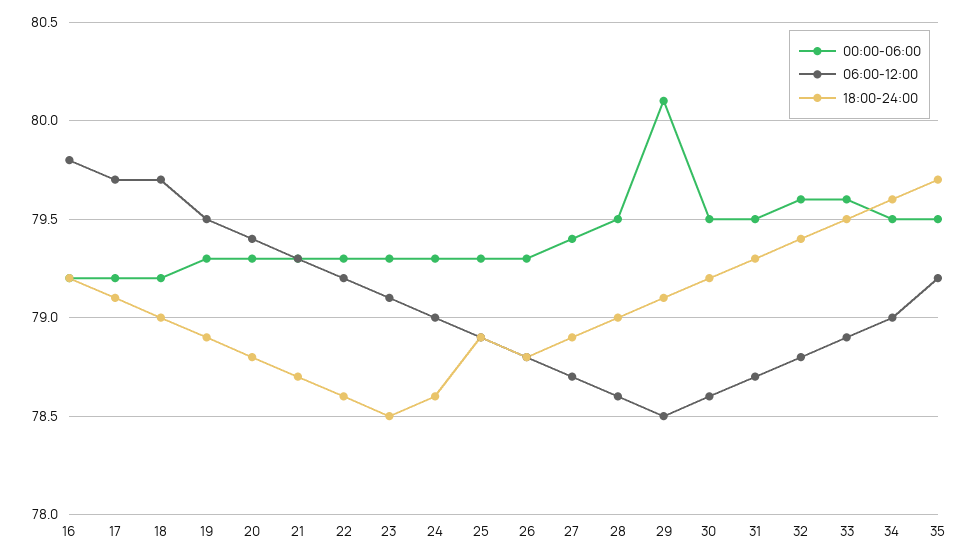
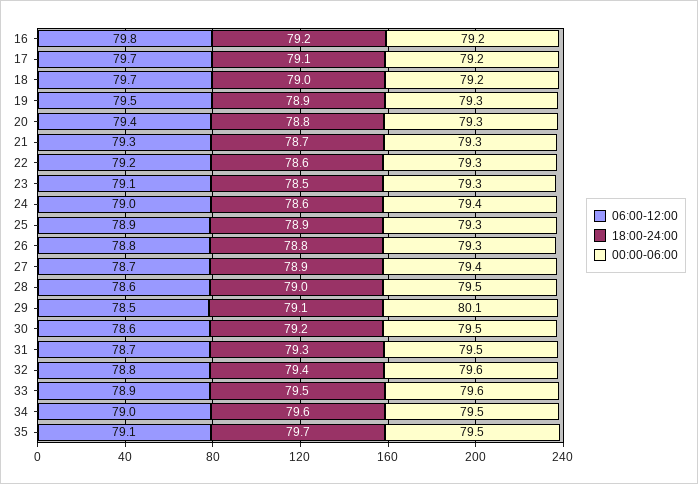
00:00-06:00, 24: 79.3 -> 79.4
06:00-12:00, 35: 79.2 -> 79.1

